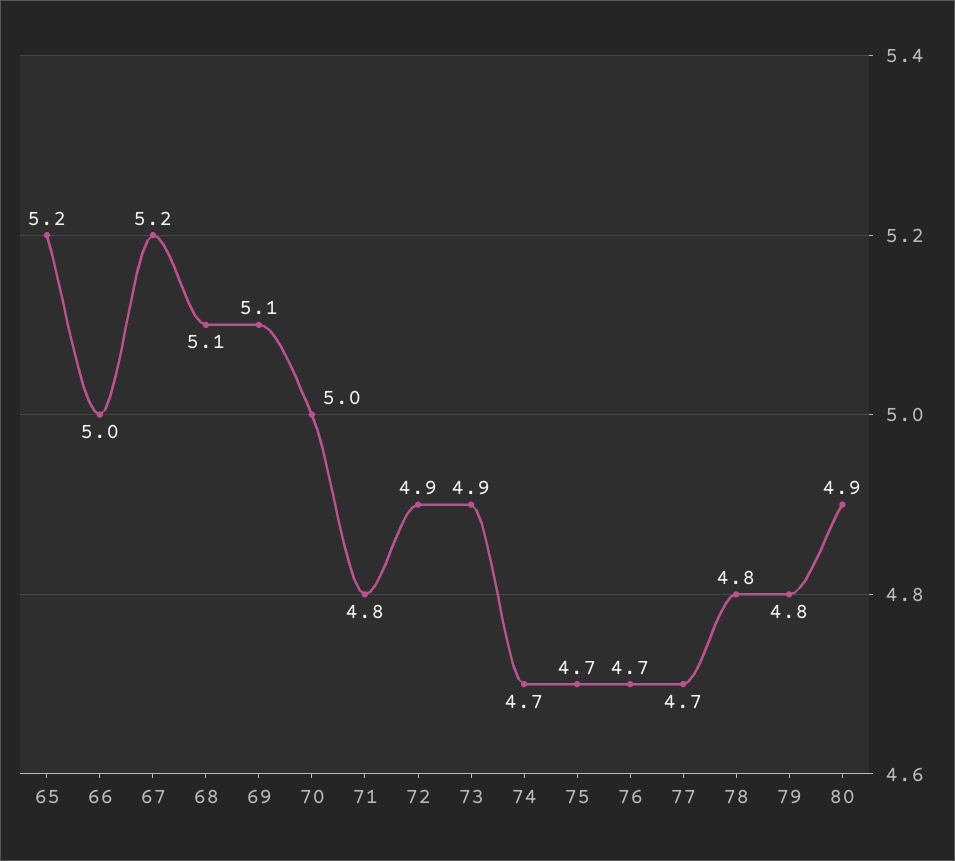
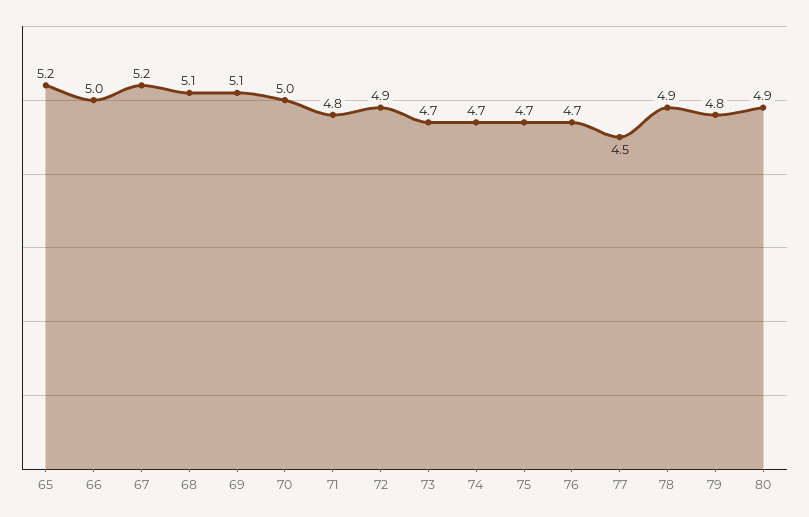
73: 4.9 -> 4.7
77: 4.7 -> 4.5
78: 4.8 -> 4.9

